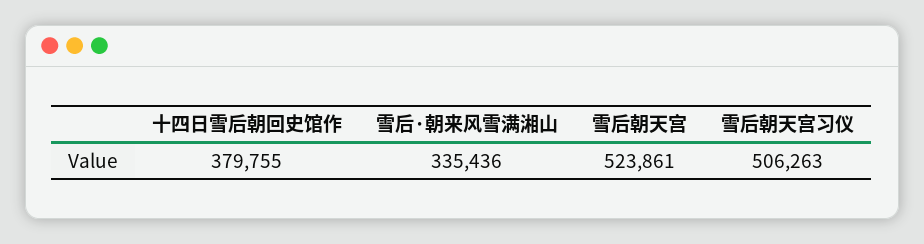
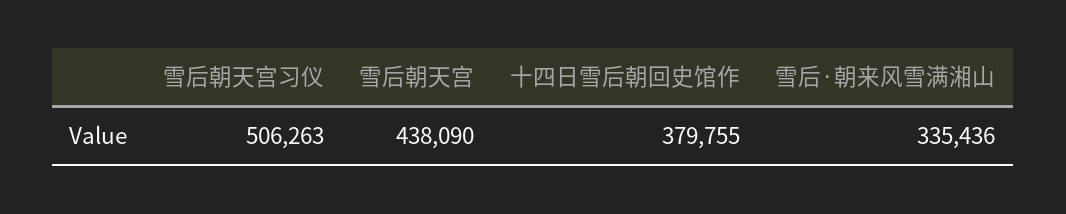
雪后朝天宫: 523861 -> 438090

